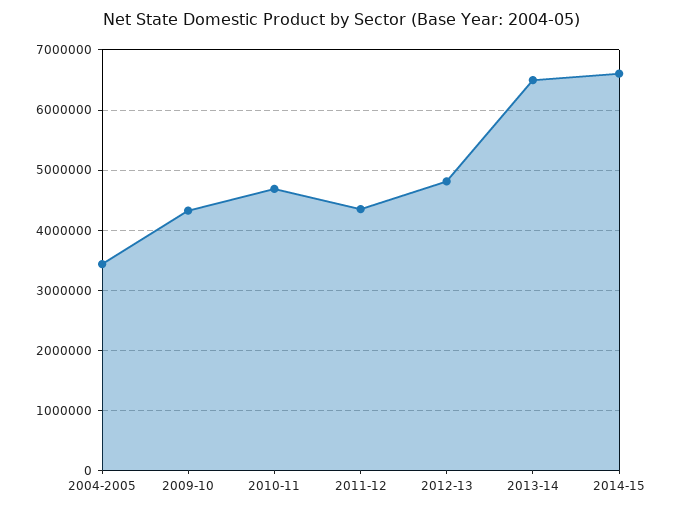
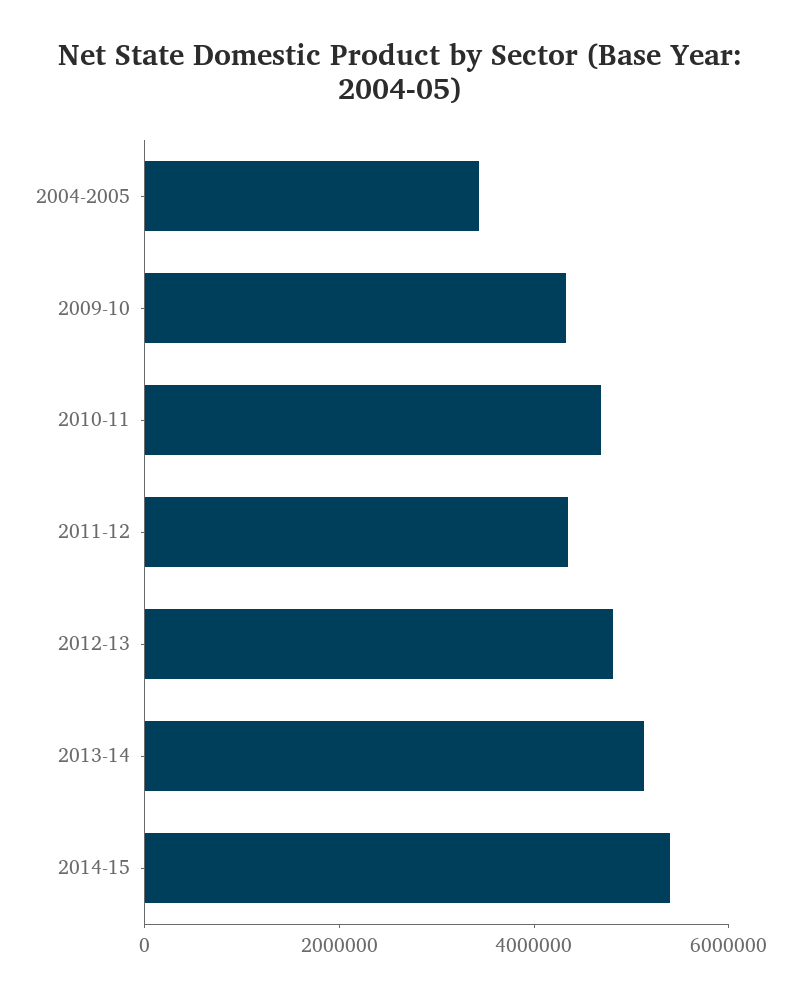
2013-14: 6500000 -> 5000000
2014-15: 6600000 -> 5500000

